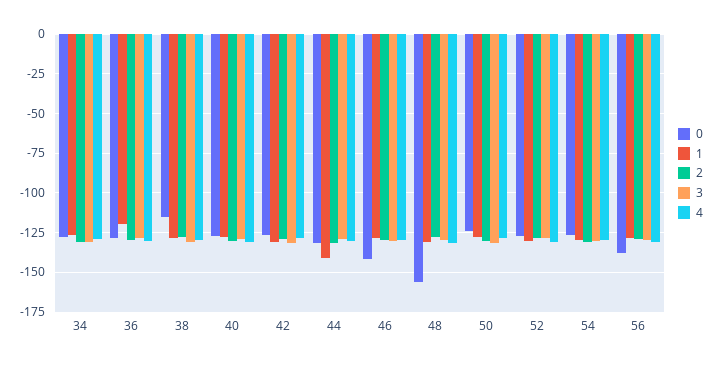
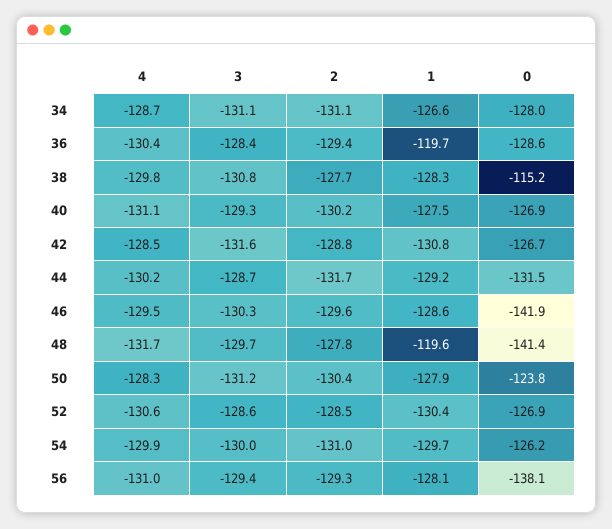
1, 44: -140 -> -129.2
0, 48: -155 -> -141.4
1, 48: -130 -> -119.6

